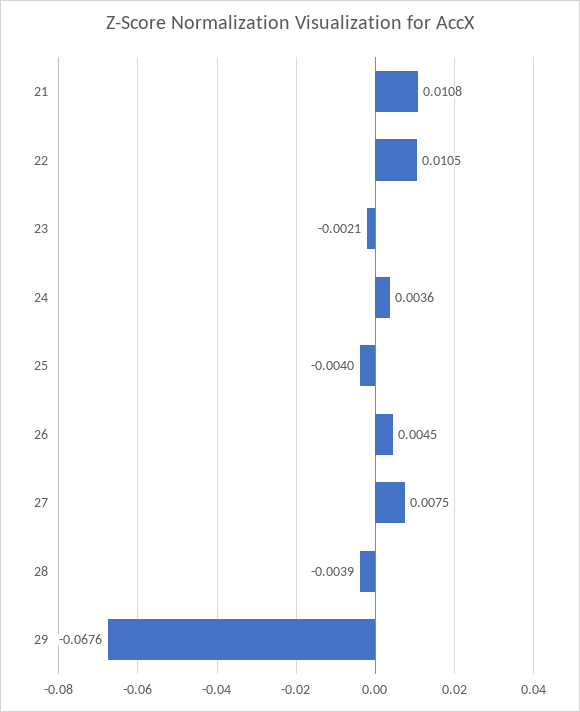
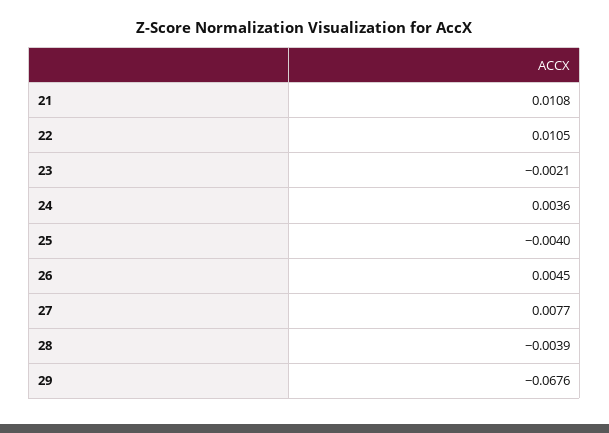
27: 0.0075 -> 0.0077

